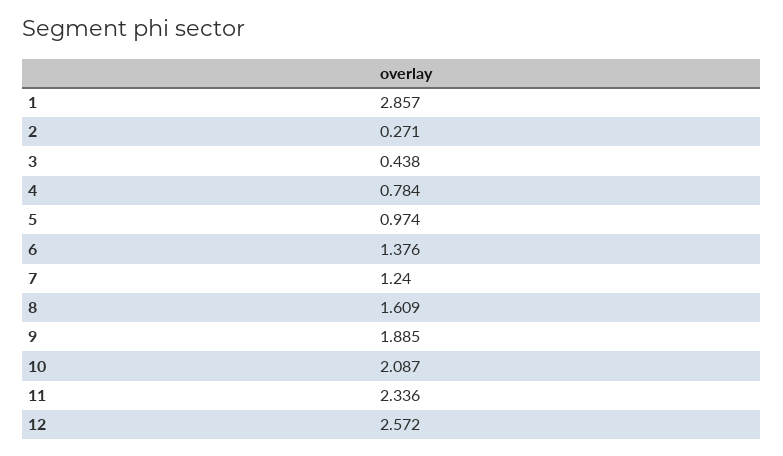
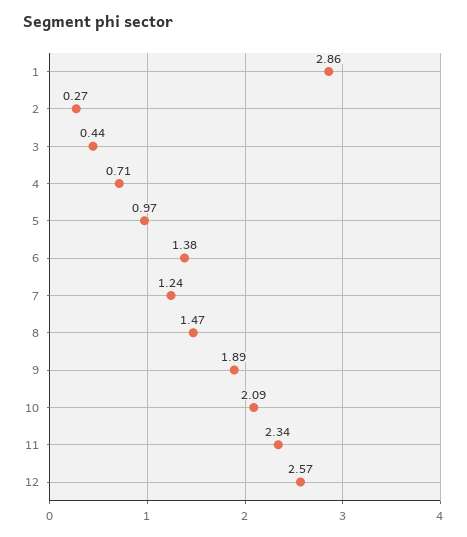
4: 0.784 -> 0.71
8: 1.609 -> 1.47

